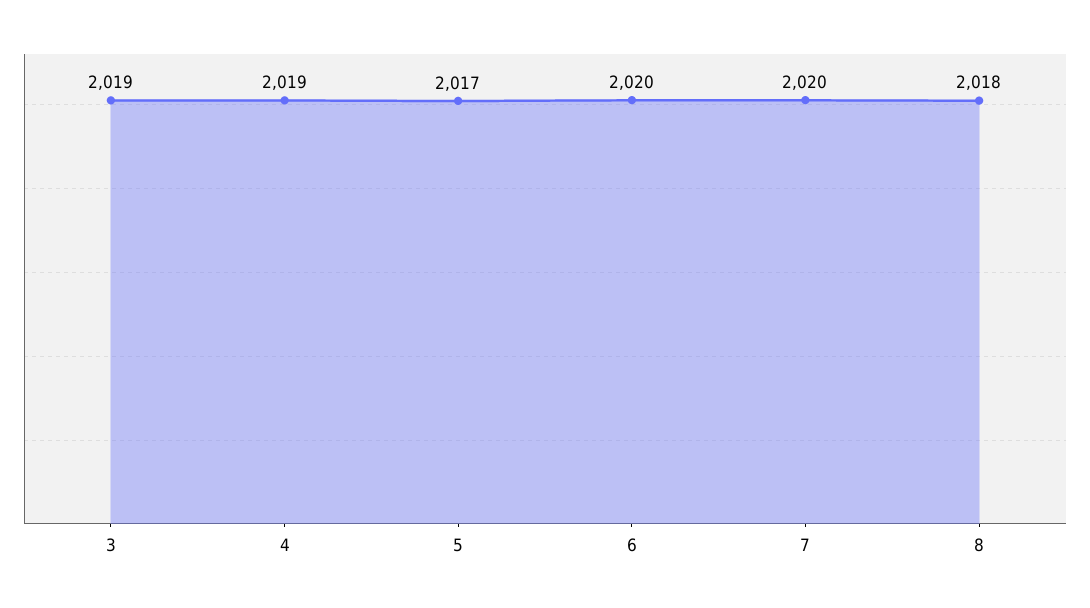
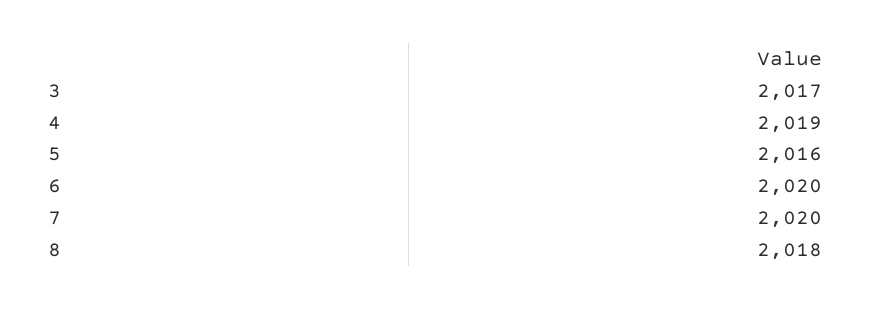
3: 2019 -> 2017
5: 2017 -> 2016

